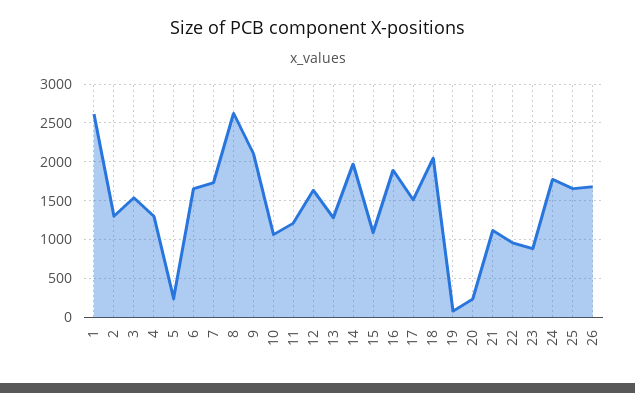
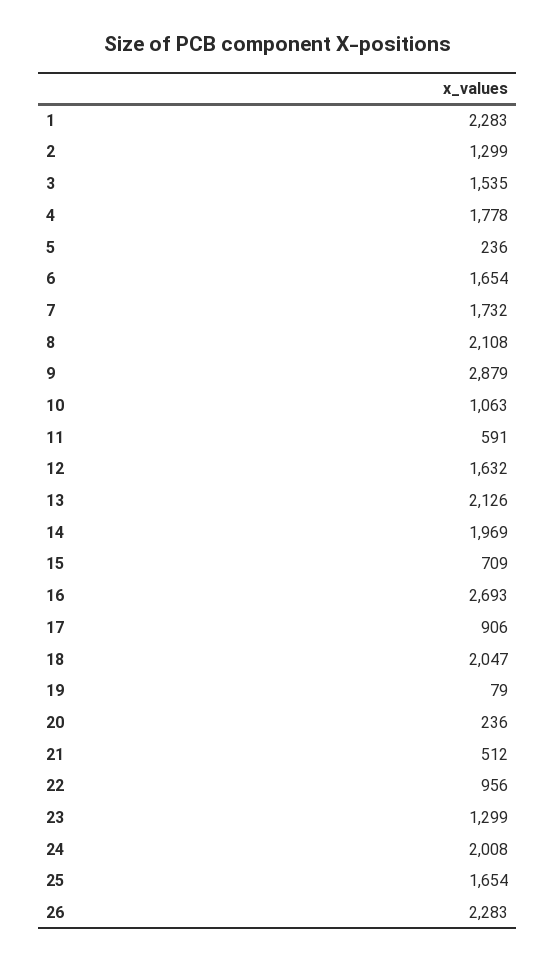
1: 2600 -> 2283
4: 1300 -> 1778
8: 2600 -> 2108
9: 2100 -> 2879
11: 1200 -> 591
13: 1300 -> 2126
15: 1100 -> 709
16: 1900 -> 2693
17: 1500 -> 906
21: 1100 -> 512
23: 900 -> 1299
24: 1800 -> 2008
26: 1700 -> 2283

